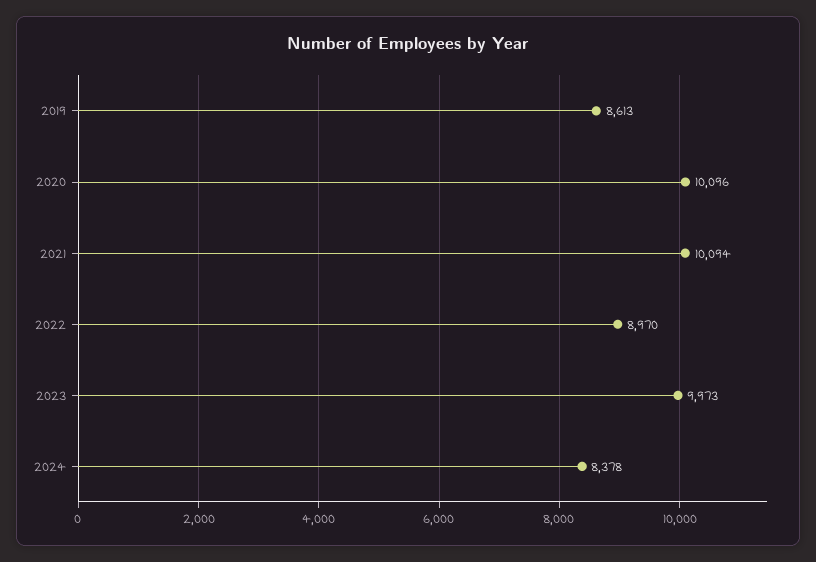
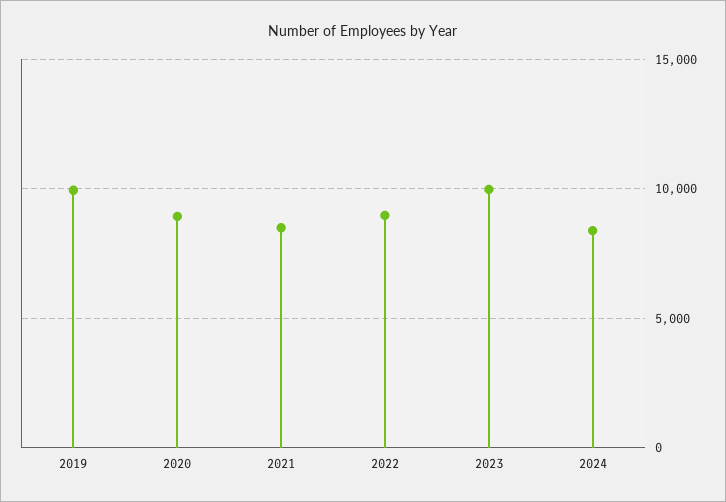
2019: 8613 -> 10000
2020: 10096 -> 9000
2021: 10094 -> 8500

